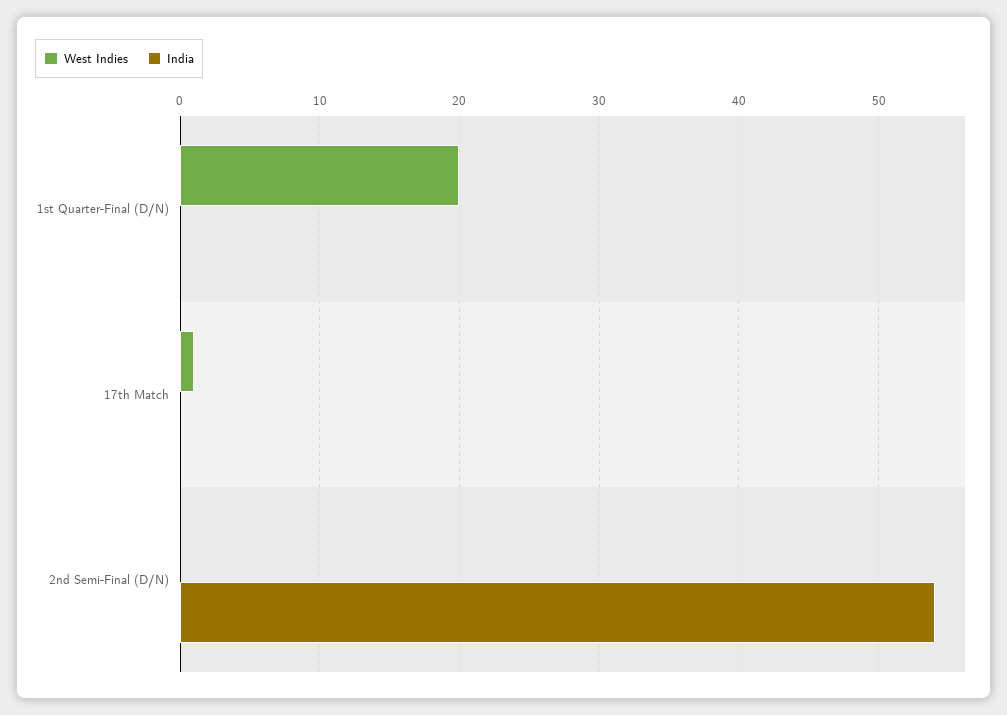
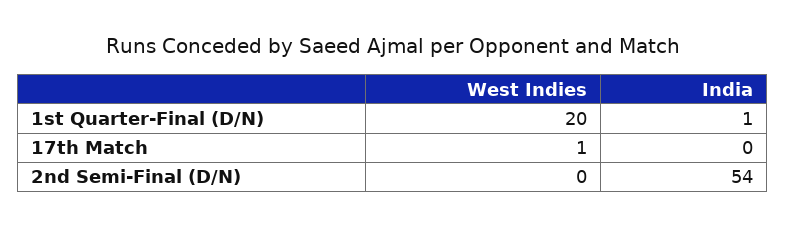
India, 1st Quarter-Final (D/N): 0 -> 1

